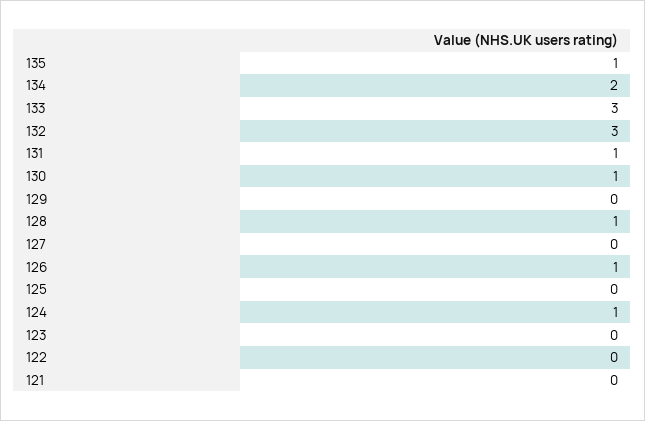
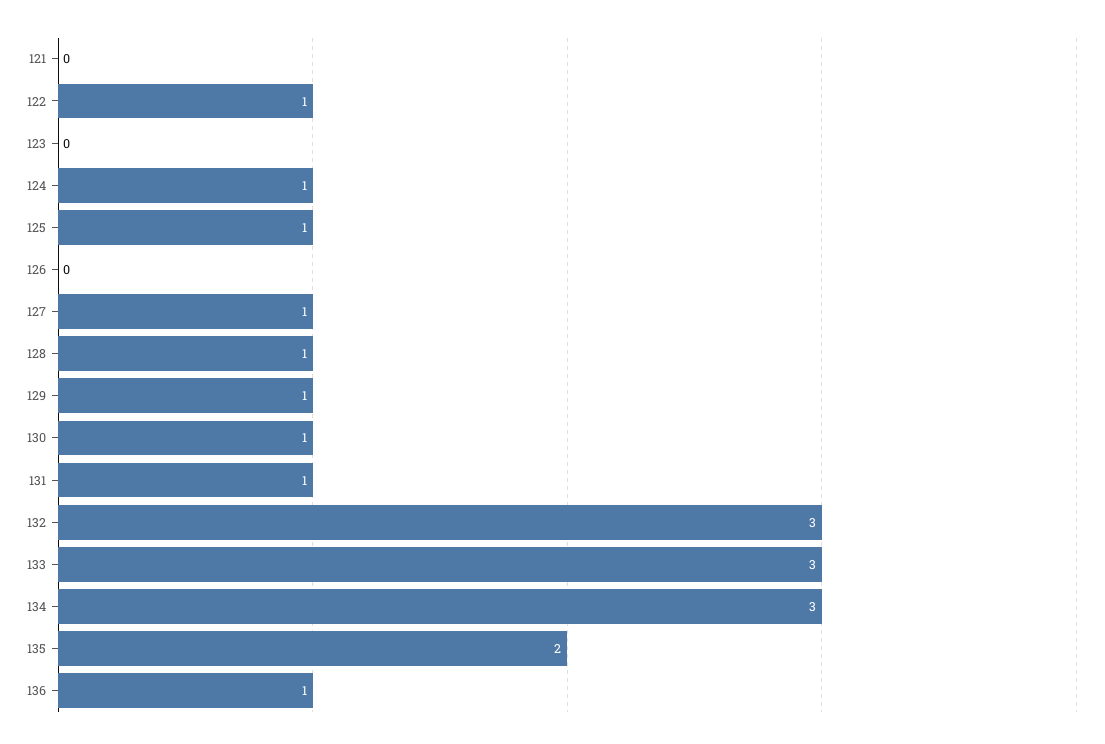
135: 1 -> 2
134: 2 -> 3
129: 0 -> 1
127: 0 -> 1
126: 1 -> 0
125: 0 -> 1
122: 0 -> 1
136: none -> 1

